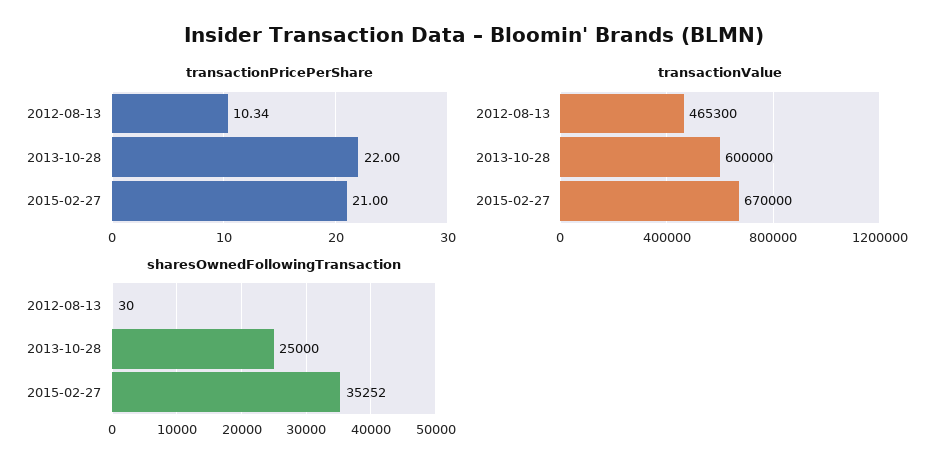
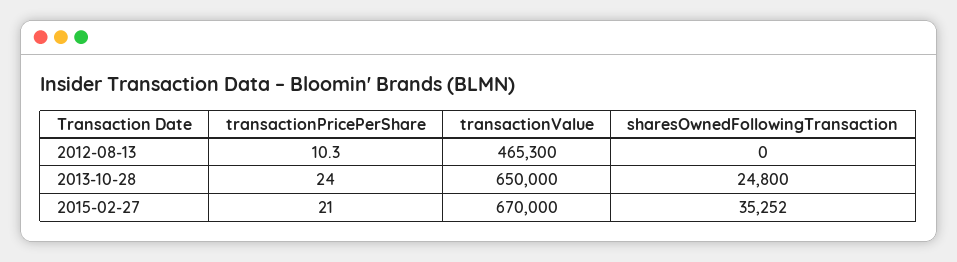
transactionPricePerShare, 2013-10-28: 22 -> 24
transactionValue, 2013-10-28: 600000 -> 650000
sharesOwnedFollowingTransaction, 2012-08-13: 30 -> 0
sharesOwnedFollowingTransaction, 2013-10-28: 25000 -> 24800

